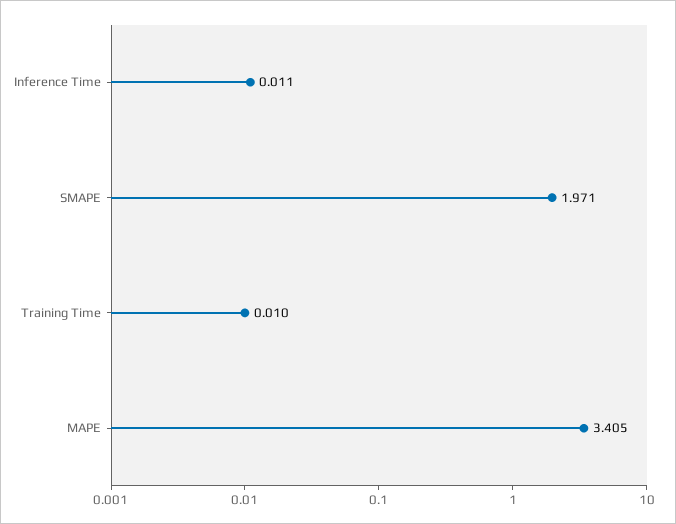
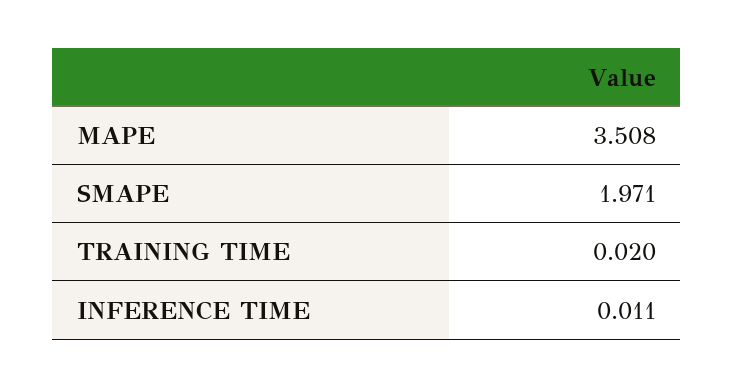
Training Time: 0.01 -> 0.02
MAPE: 3.405 -> 3.508

